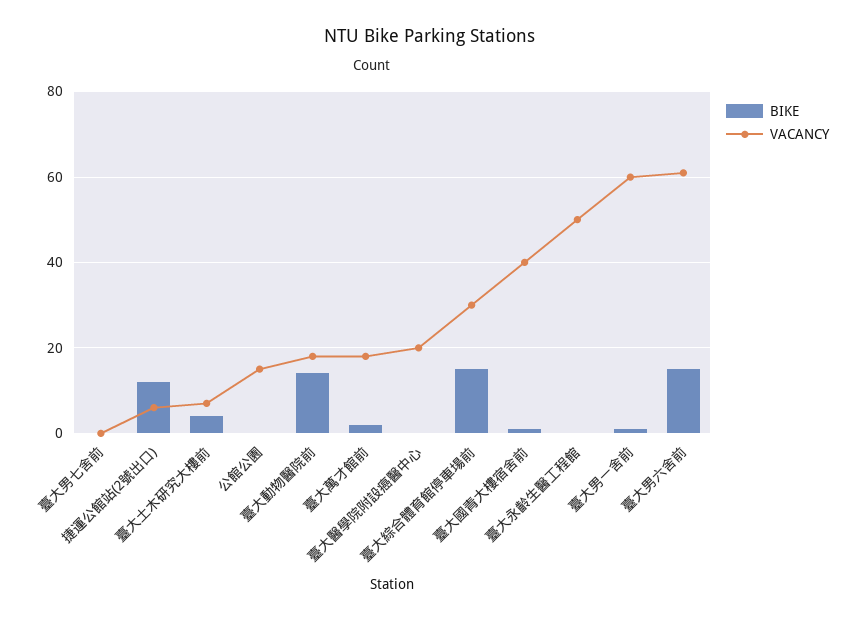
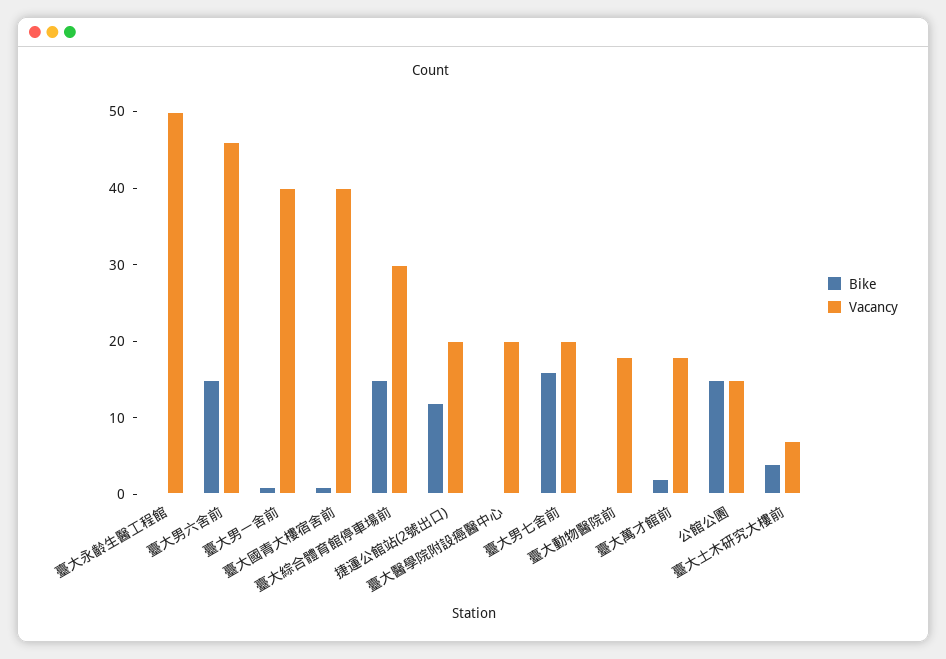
BIKE, 臺大男七舍前: 0 -> 15
VACANCY, 臺大男七舍前: 0 -> 20
VACANCY, 捷運公館站(2號出口): 5 -> 20
BIKE, 公館公園: 0 -> 15
BIKE, 臺大動物醫院前: 15 -> 0
VACANCY, 臺大男一舍前: 60 -> 40
VACANCY, 臺大男六舍前: 60 -> 45

